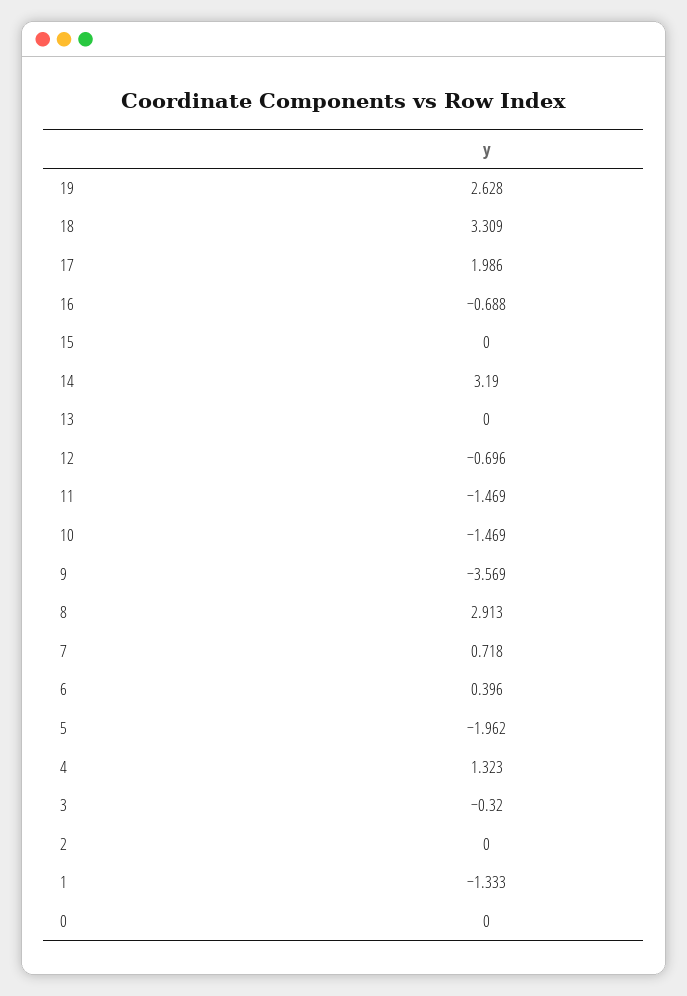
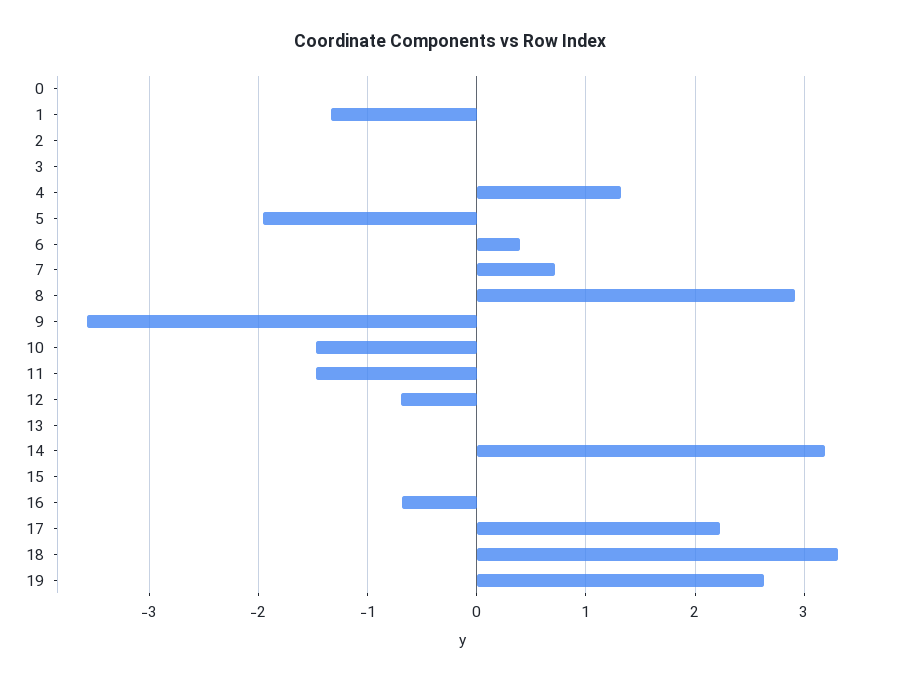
17: 1.986 -> 2.2
3: -0.32 -> 0

